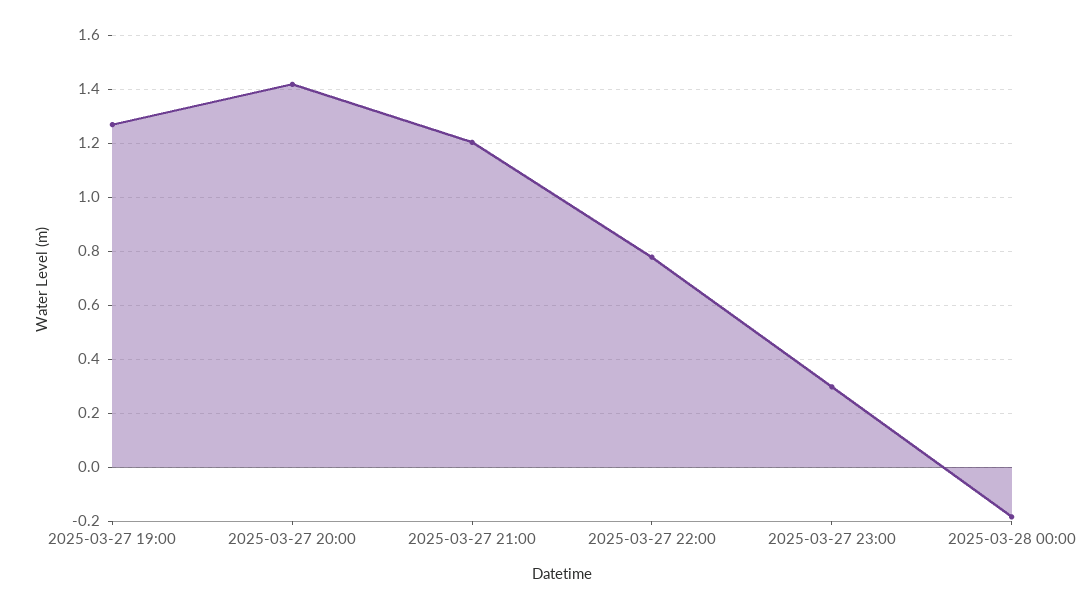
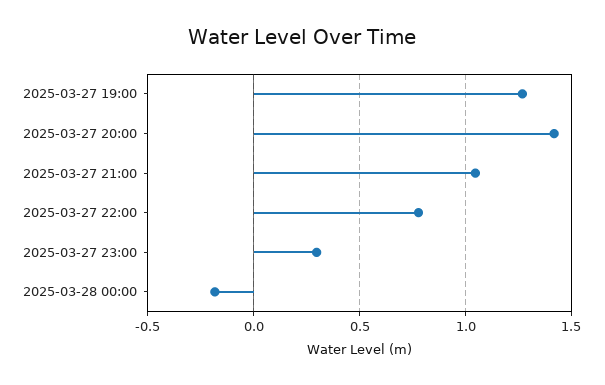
2025-03-27 21:00: 1.2 -> 1.05

